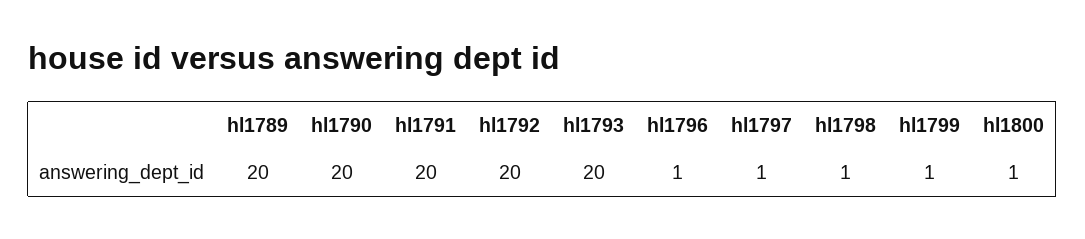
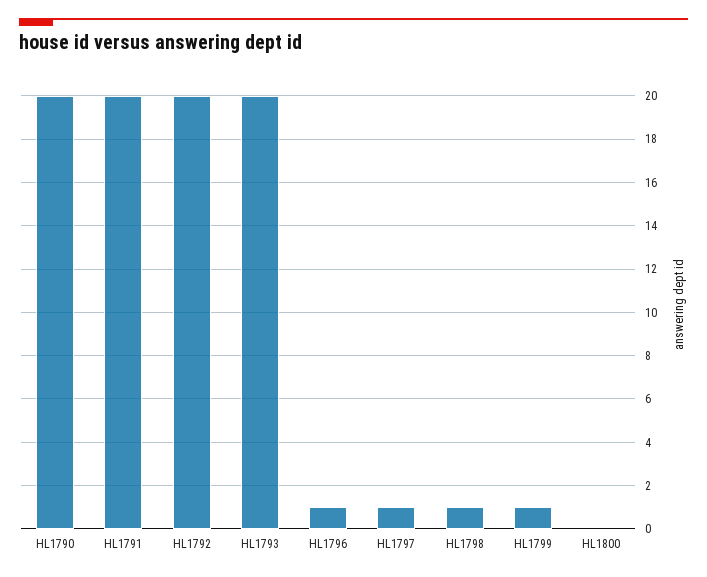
hl1789: 20 -> none
hl1800: 1 -> 0

